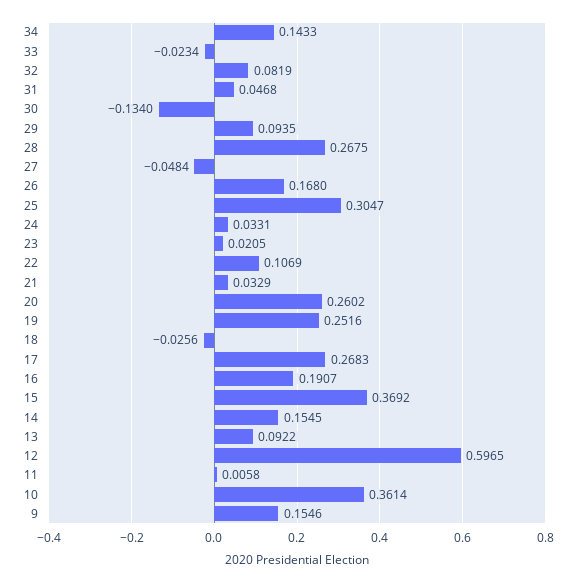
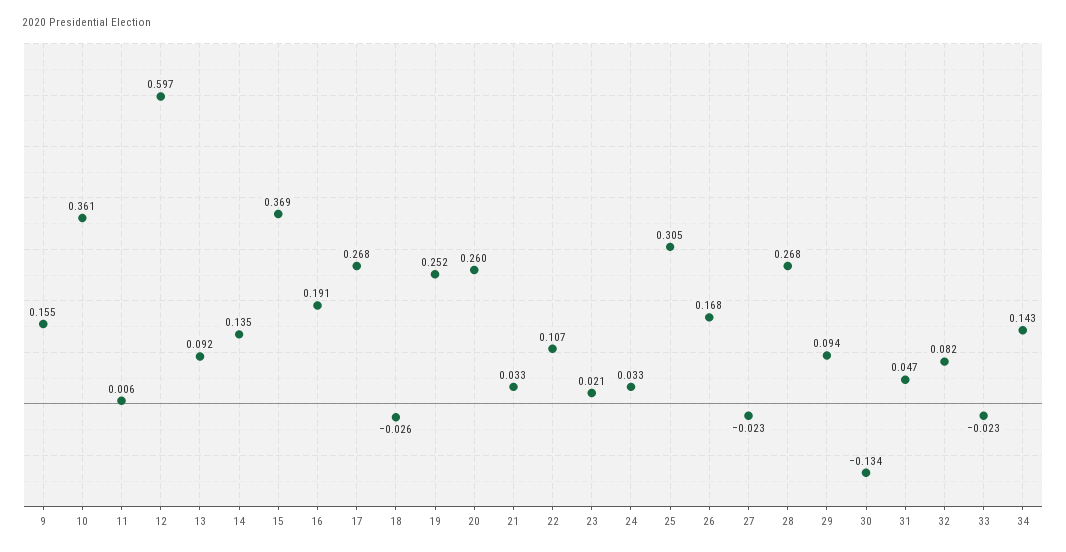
27: -0.0484 -> -0.023
14: 0.1545 -> 0.135

